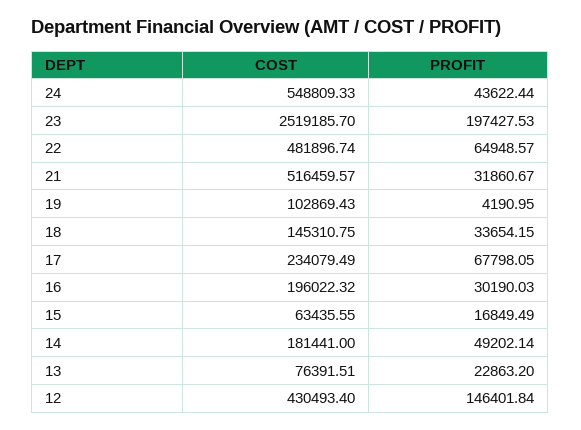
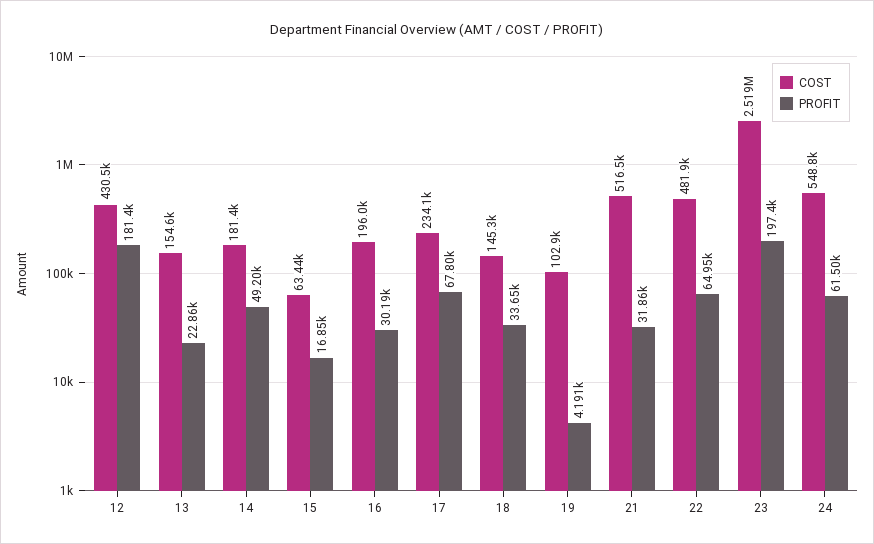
PROFIT, 24: 43622.44 -> 61500
COST, 13: 76391.51 -> 154600
PROFIT, 12: 146401.84 -> 181400

